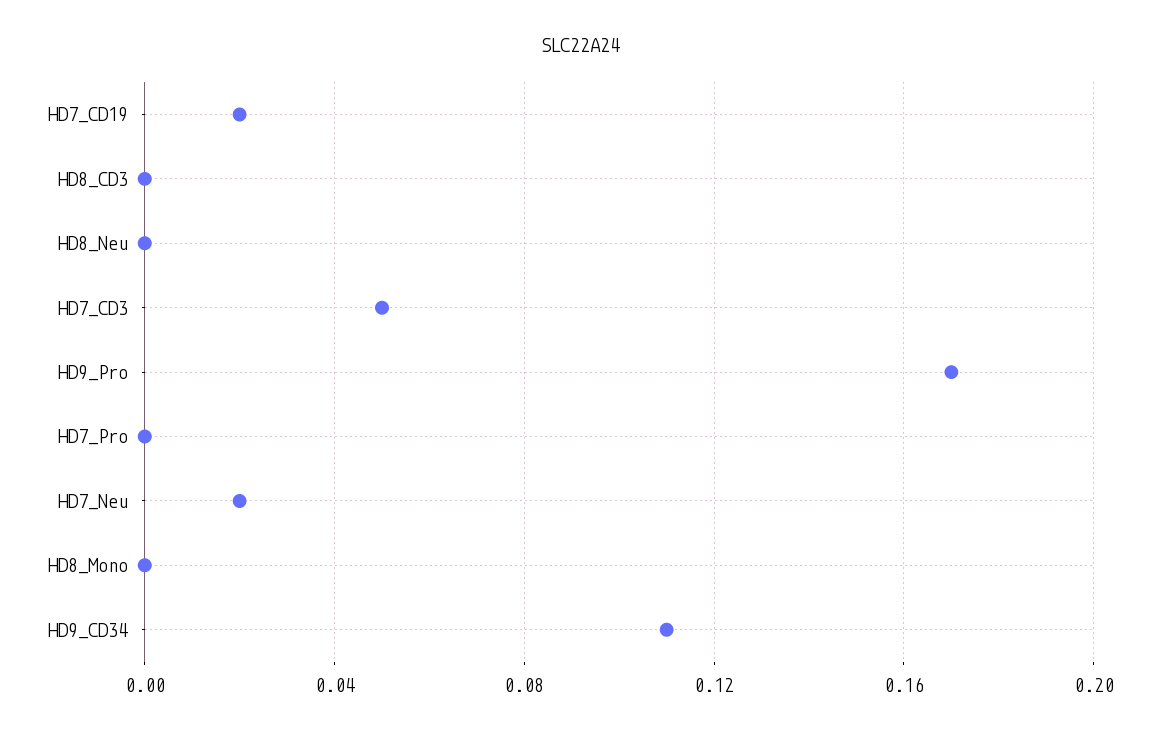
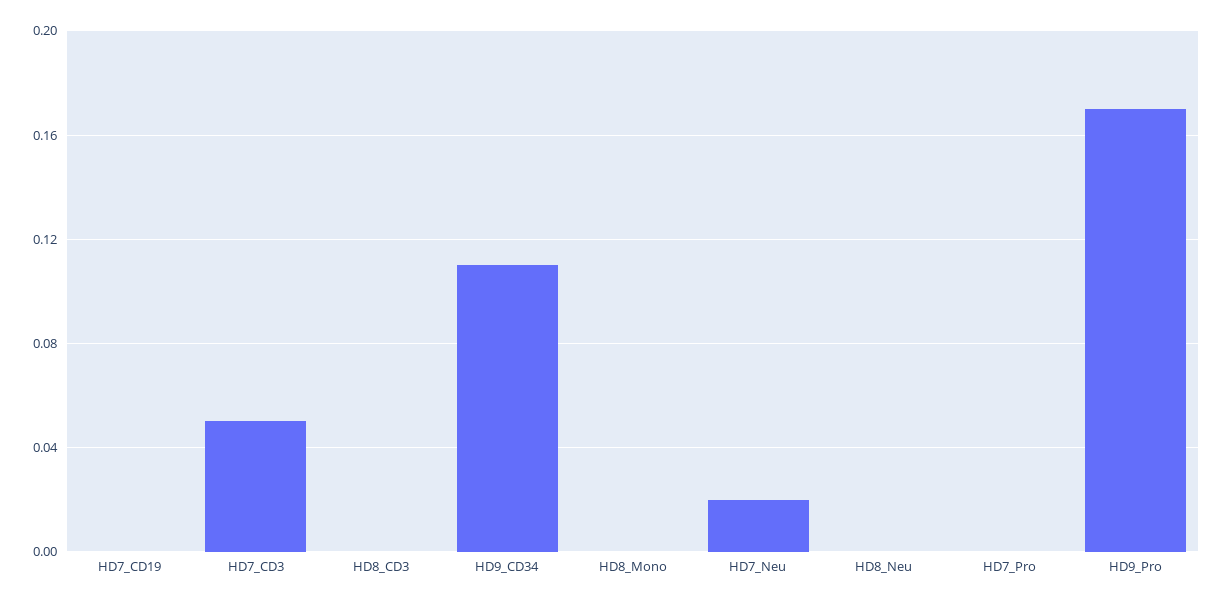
HD7_CD19: 0.02 -> 0

